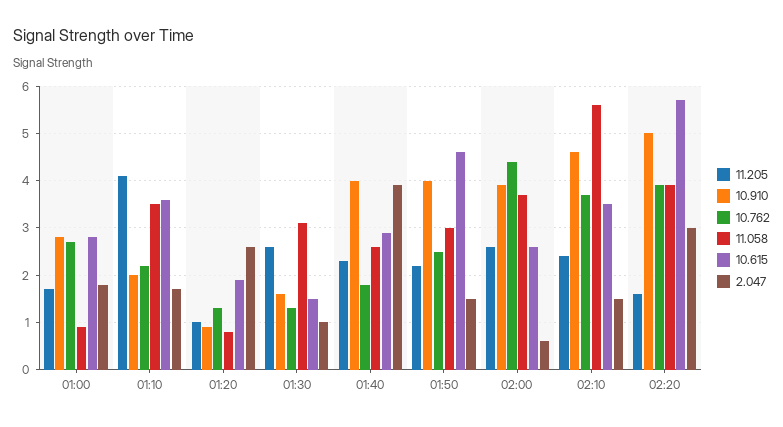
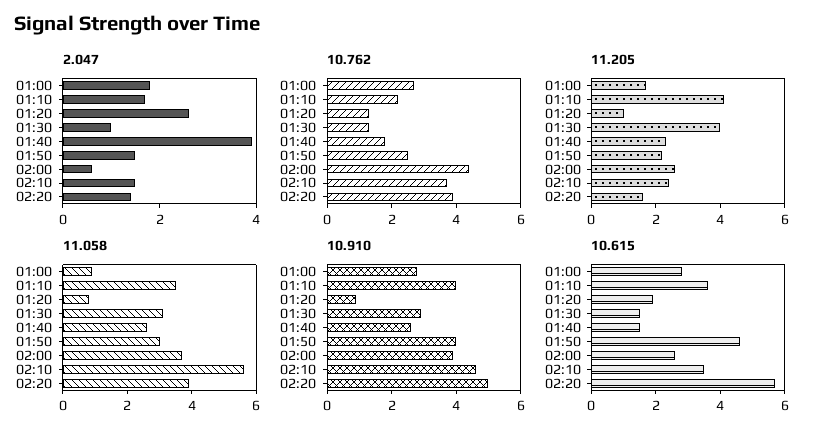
10.910, 01:10: 2 -> 4
11.205, 01:30: 2.5 -> 4
10.910, 01:30: 1.5 -> 3
10.910, 01:40: 4 -> 2.5
10.615, 01:40: 3 -> 1.5
2.047, 02:20: 3 -> 1.5

